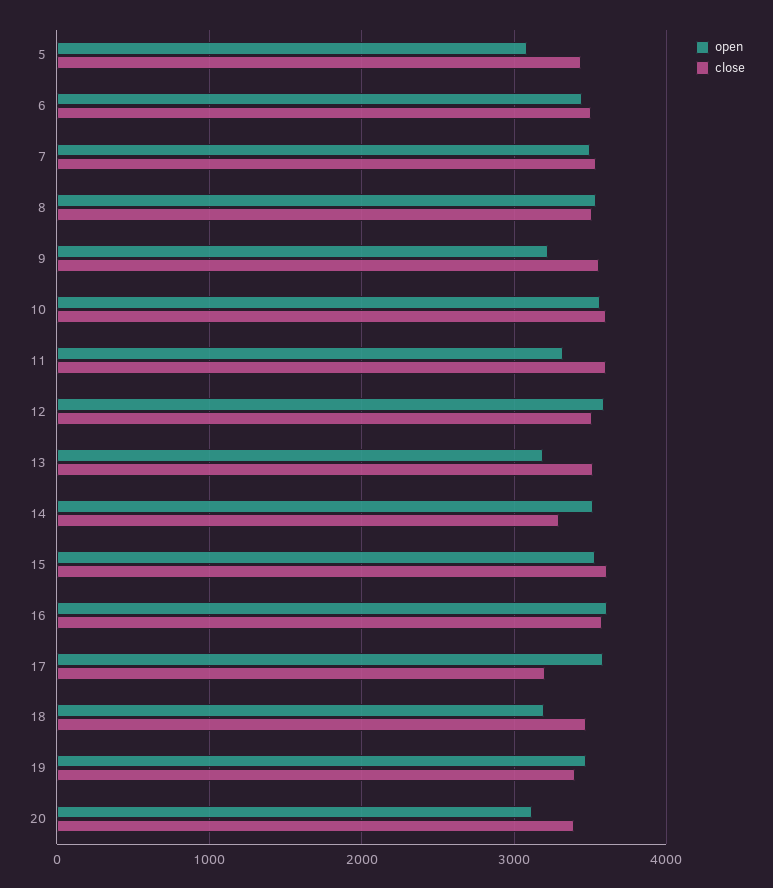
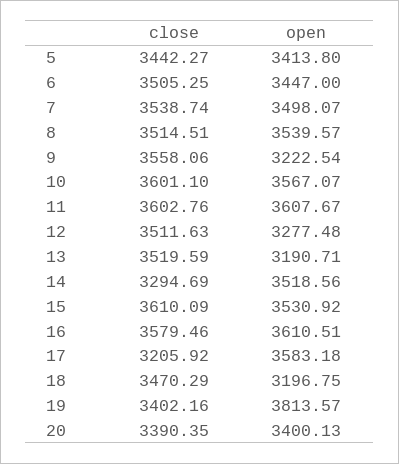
open, 5: 3100 -> 3413.8
open, 11: 3300 -> 3607.67
open, 12: 3600 -> 3277.48
open, 19: 3500 -> 3813.57
open, 20: 3100 -> 3400.13

